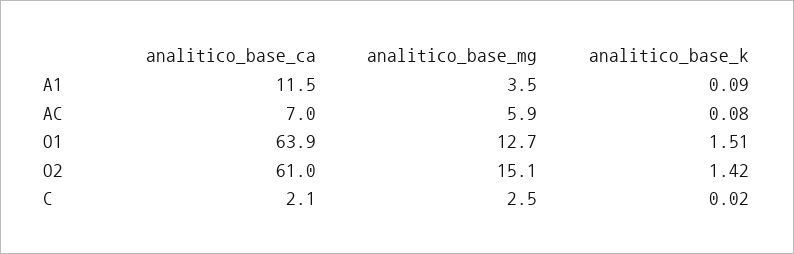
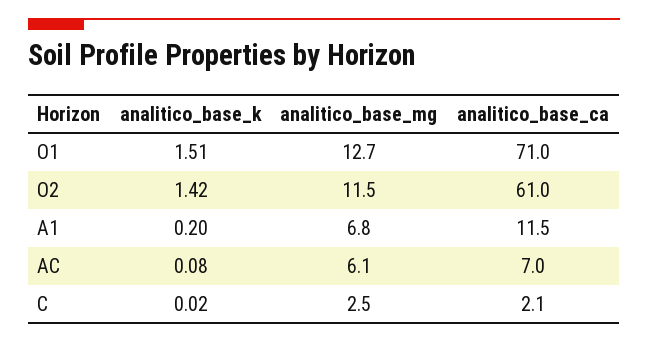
analitico_base_mg, A1: 3.5 -> 6.8
analitico_base_k, A1: 0.09 -> 0.2
analitico_base_mg, AC: 5.9 -> 6.1
analitico_base_ca, O1: 63.9 -> 71
analitico_base_mg, O2: 15.1 -> 11.5

